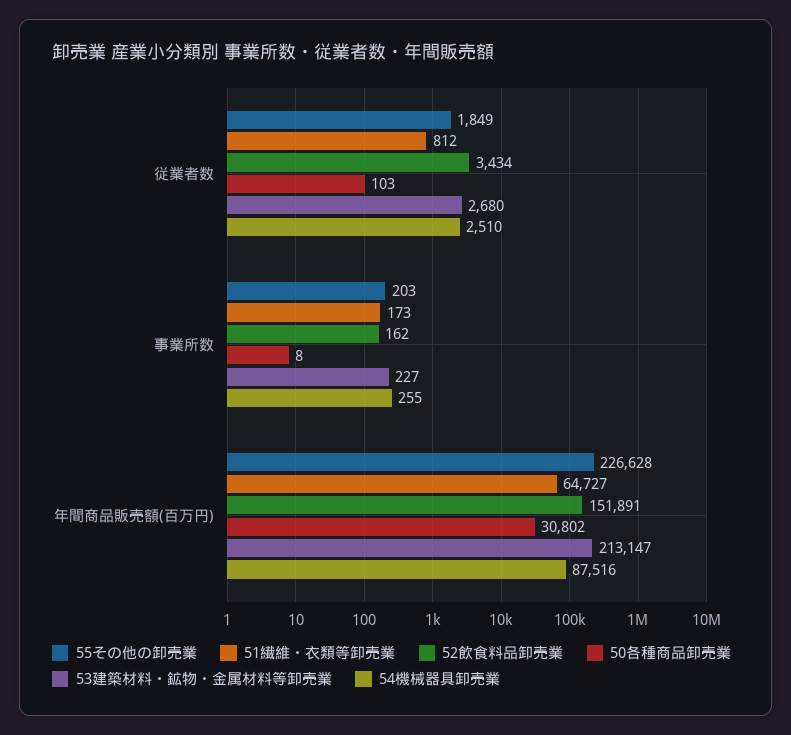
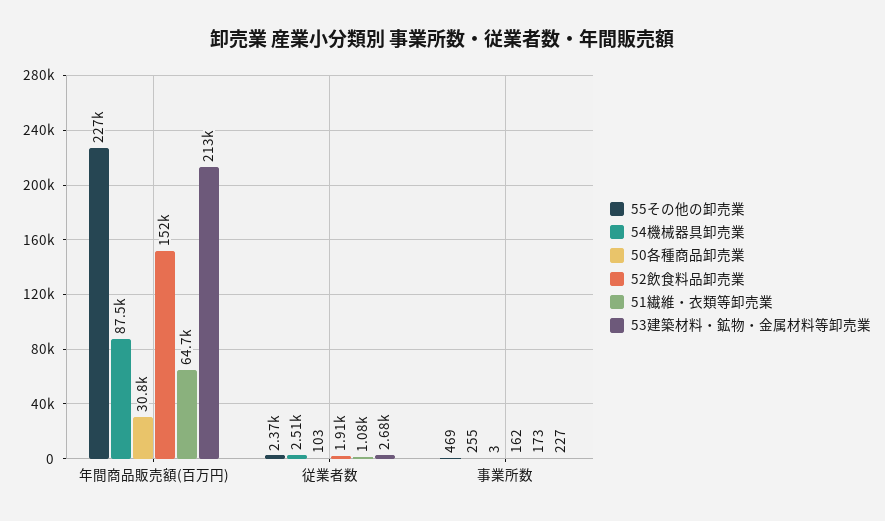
55その他の卸売業, 従業者数: 1849 -> 2370
51繊維・衣類等卸売業, 従業者数: 812 -> 1080
52飲食料品卸売業, 従業者数: 3434 -> 1910
55その他の卸売業, 事業所数: 203 -> 469
50各種商品卸売業, 事業所数: 8 -> 3

